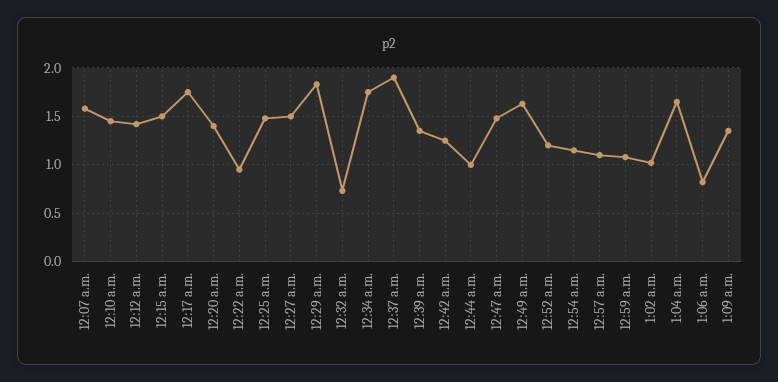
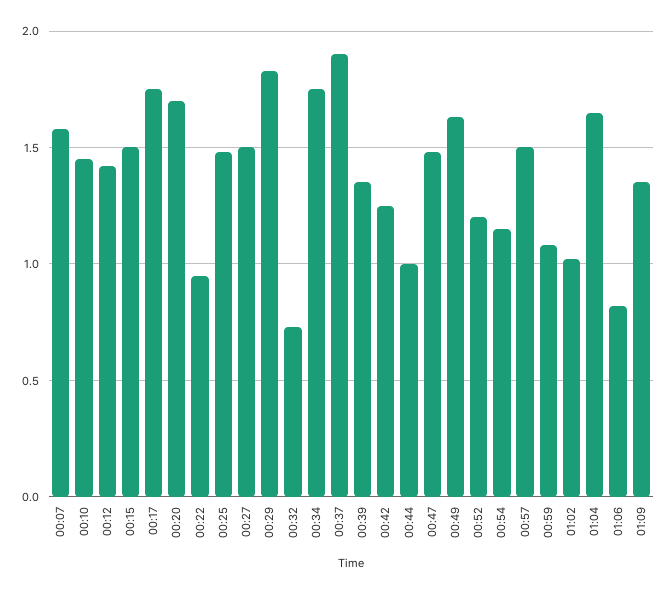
12:20 a.m.: 1.4 -> 1.7
12:57 a.m.: 1.1 -> 1.5

